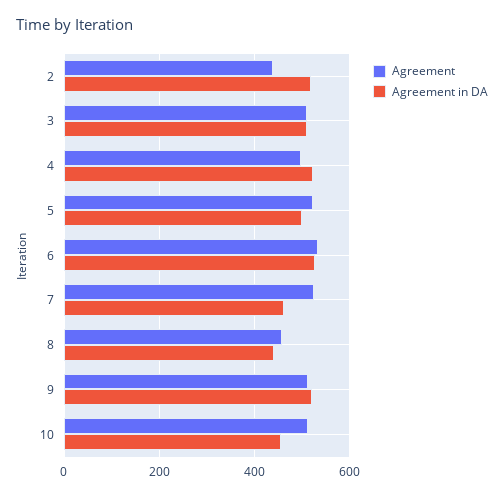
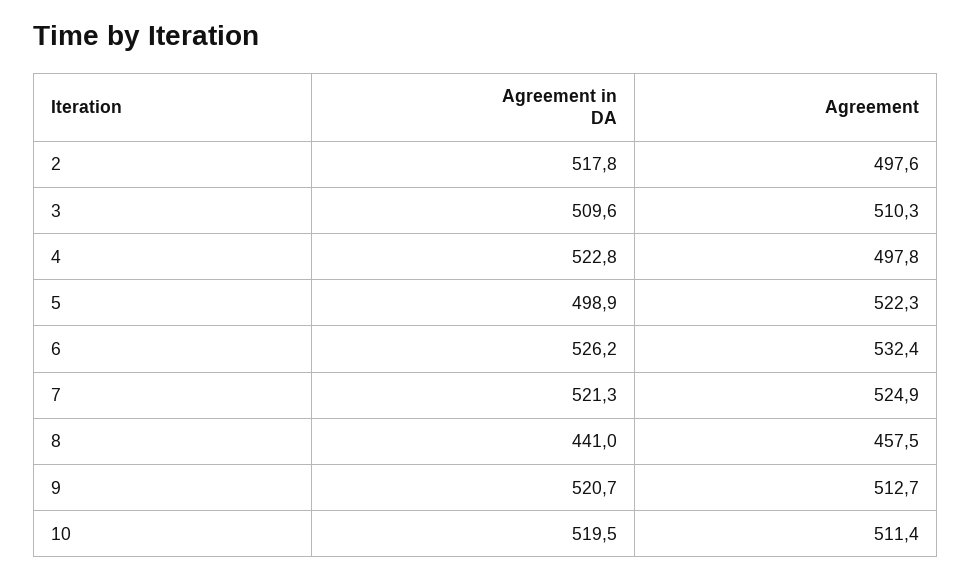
Agreement, 2: 440 -> 497.6
Agreement in DA, 7: 460 -> 521.3
Agreement in DA, 10: 460 -> 519.5

